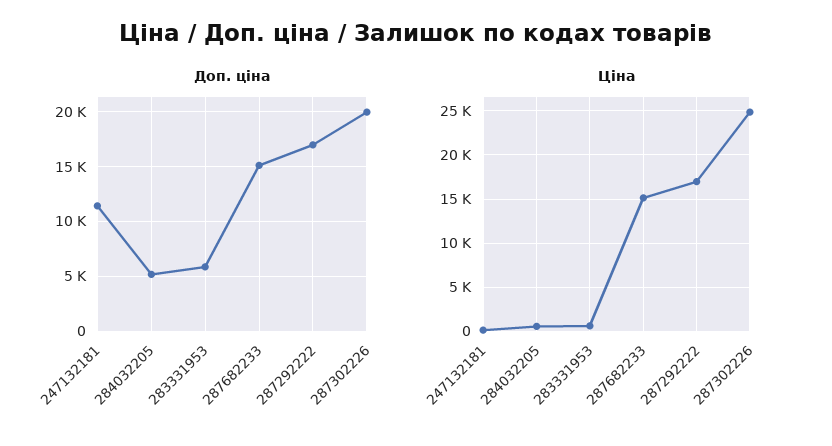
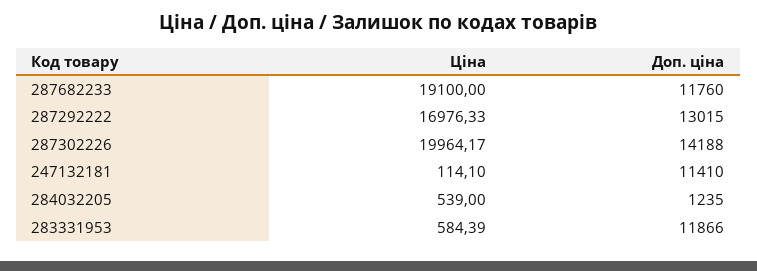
Доп. ціна, 284032205: 5000 -> 1235
Доп. ціна, 283331953: 6000 -> 11866
Доп. ціна, 287682233: 15000 -> 11760
Доп. ціна, 287292222: 17000 -> 13015
Доп. ціна, 287302226: 20000 -> 14188
Ціна, 287682233: 15000 -> 19100
Ціна, 287302226: 25000 -> 19964.17

